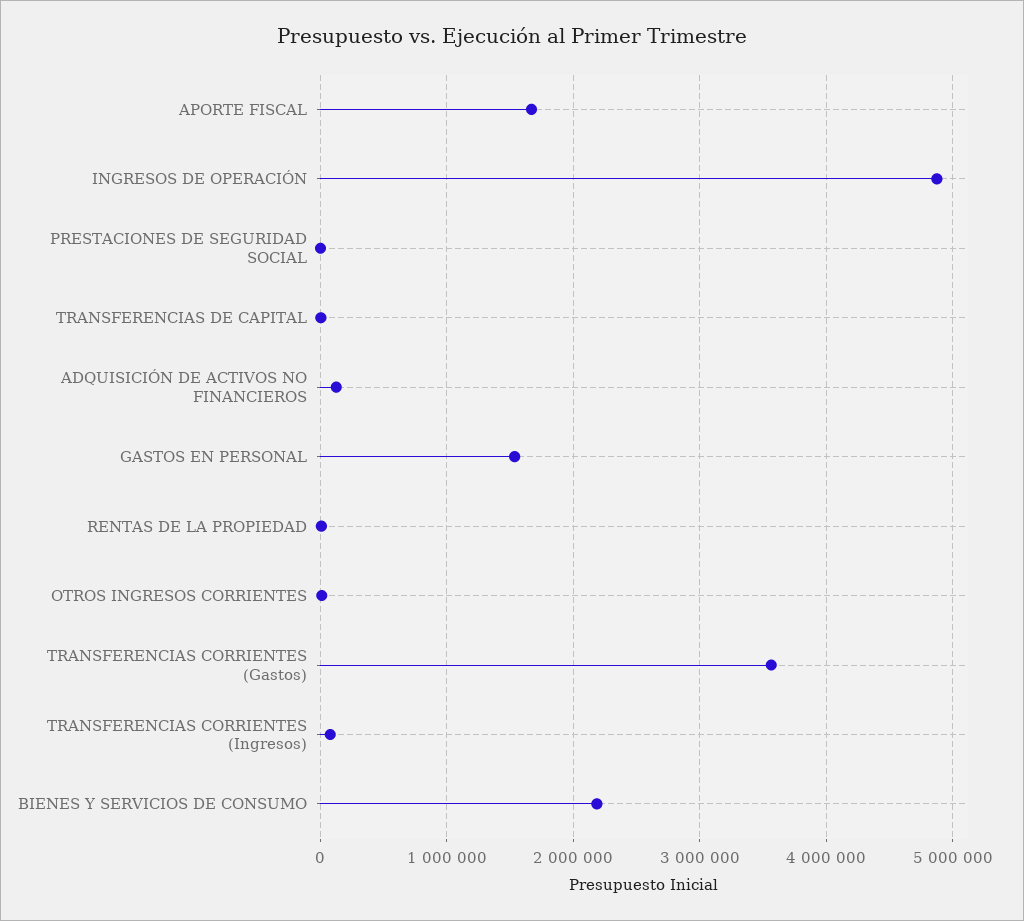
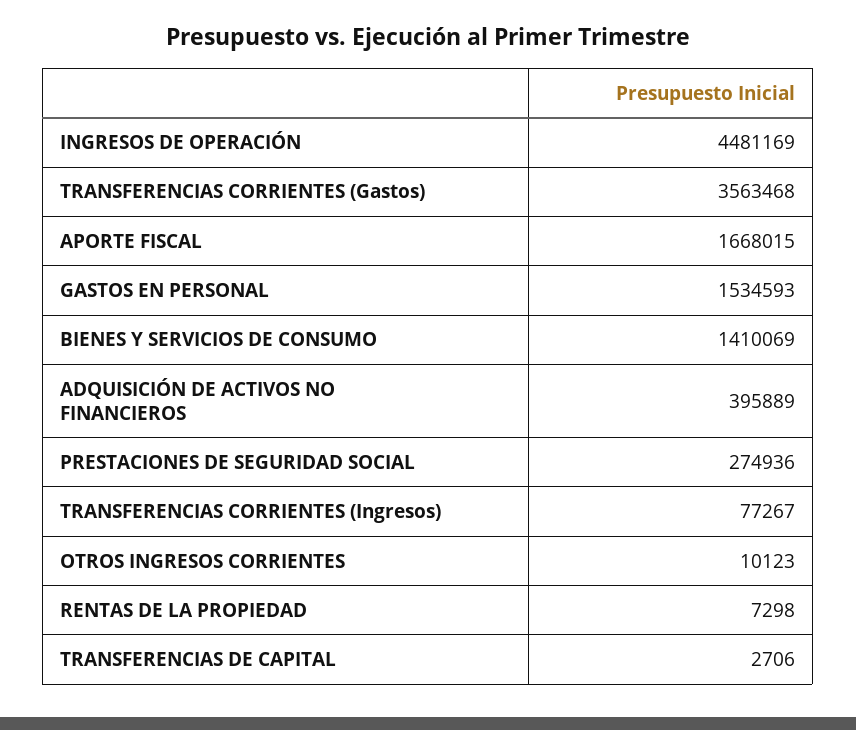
INGRESOS DE OPERACIÓN: 4900000 -> 4481169
PRESTACIONES DE SEGURIDAD SOCIAL: 0 -> 274936
ADQUISICIÓN DE ACTIVOS NO FINANCIEROS: 100000 -> 395889
BIENES Y SERVICIOS DE CONSUMO: 2200000 -> 1410069

